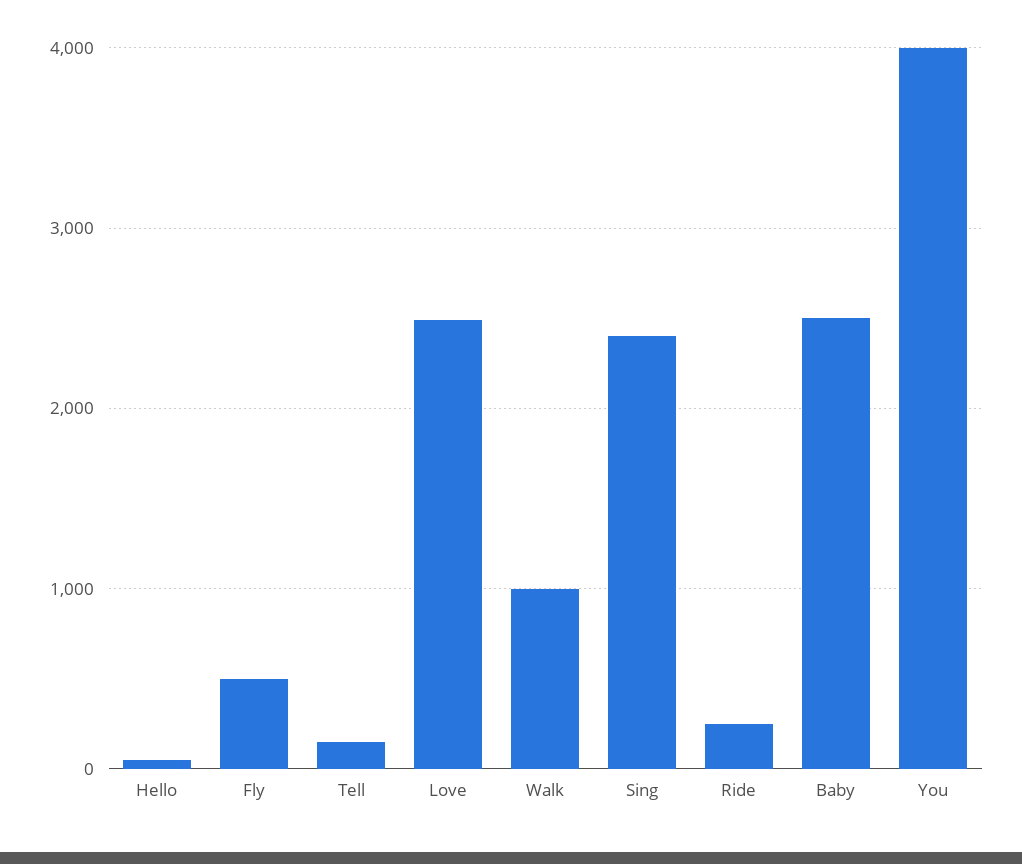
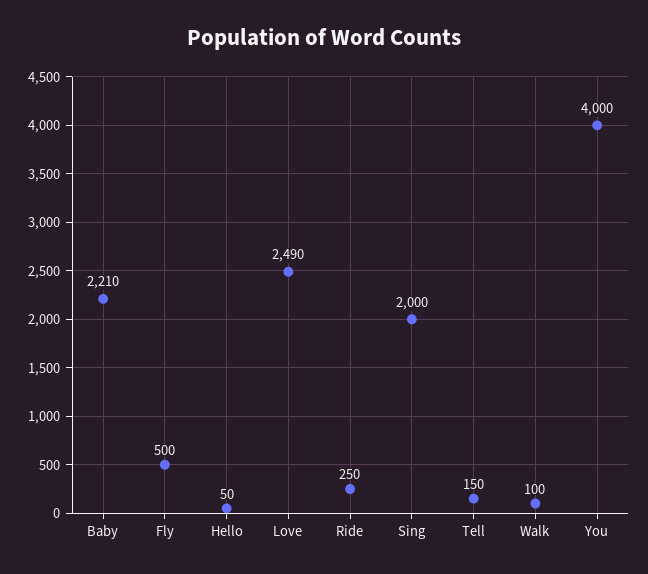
Walk: 1000 -> 100
Sing: 2400 -> 2000
Baby: 2500 -> 2210

